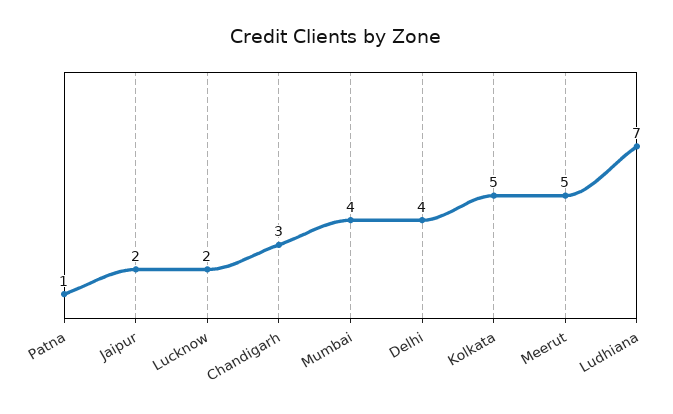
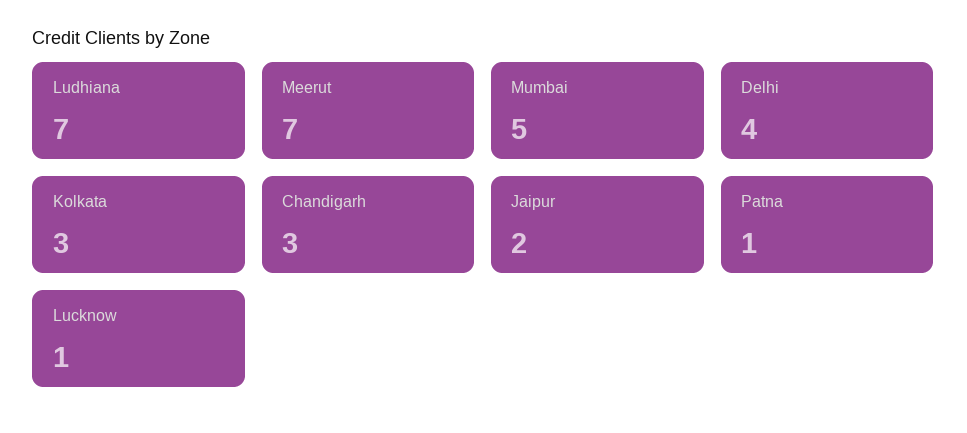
Lucknow: 2 -> 1
Mumbai: 4 -> 5
Kolkata: 5 -> 3
Meerut: 5 -> 7

